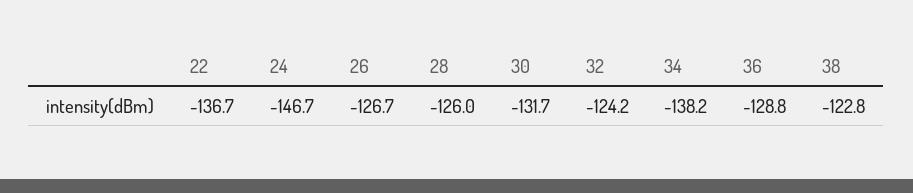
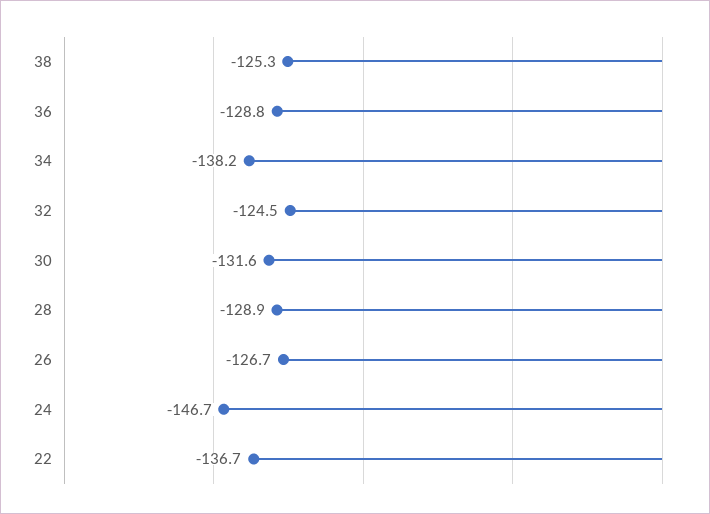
28: -126 -> -128.9
30: -131.7 -> -131.6
32: -124.2 -> -124.5
38: -122.8 -> -125.3

